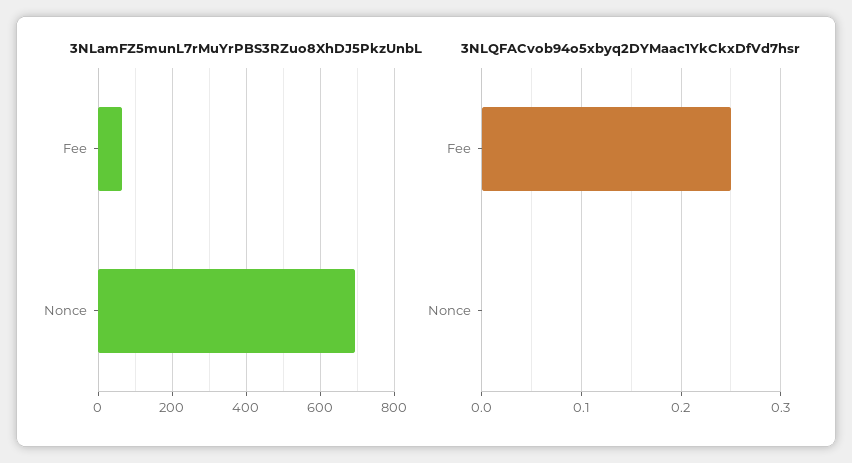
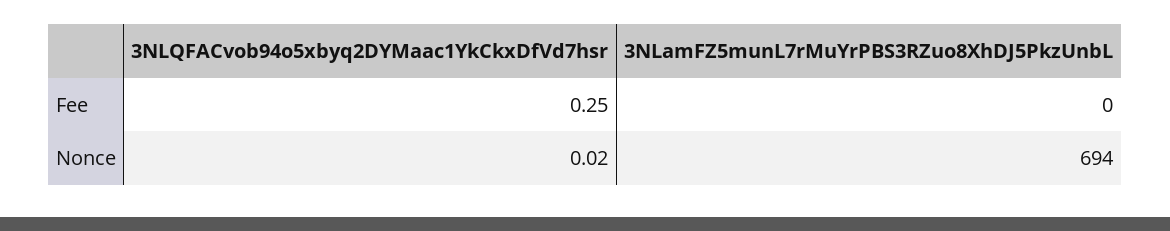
3NLamFZ5munL7rMuYrPBS3RZuo8XhDJ5PkzUnbL, Fee: 60 -> 0
3NLQFACvob94o5xbyq2DYMaac1YkCkxDfVd7hsr, Nonce: 0 -> 0.02

